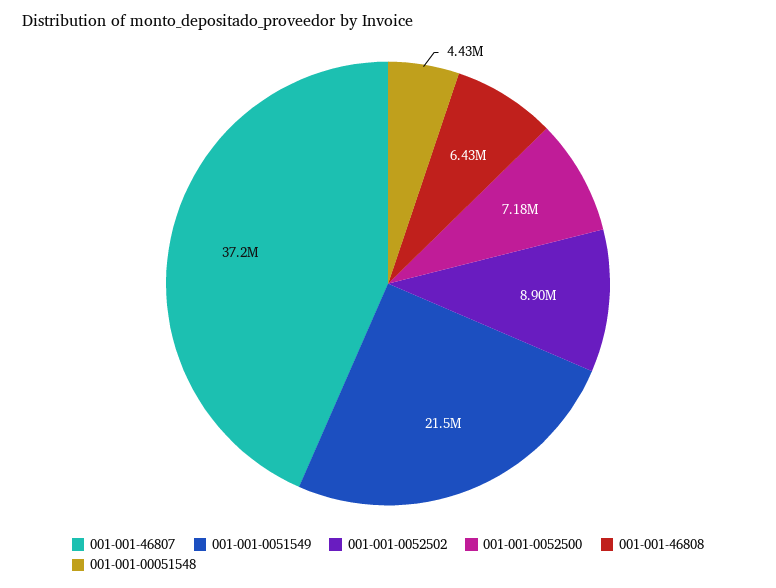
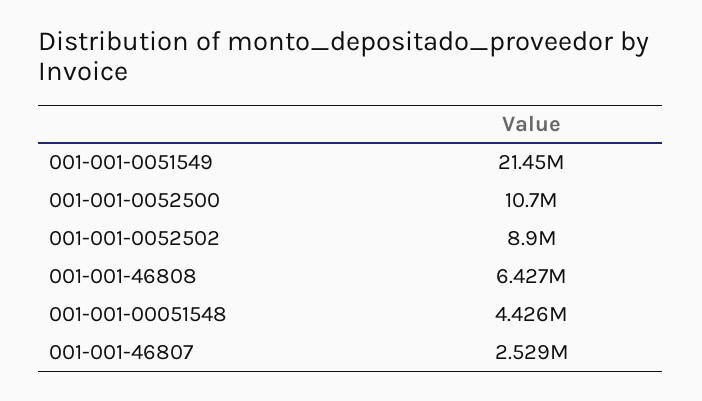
001-001-46807: 37200000 -> 2529000
001-001-0052500: 7180000 -> 10700000

